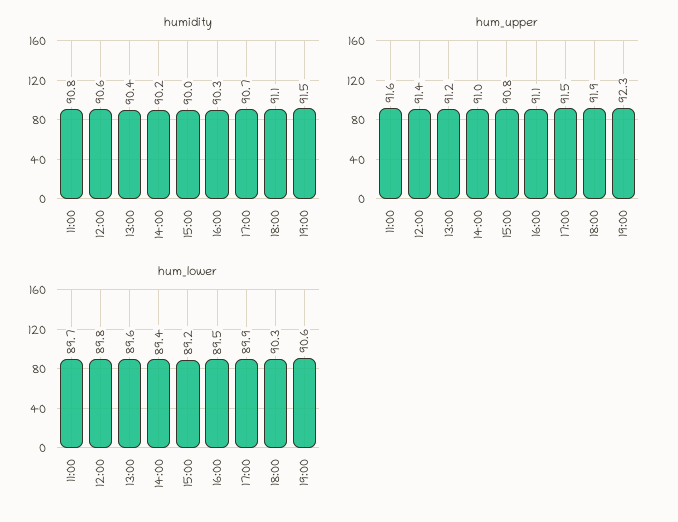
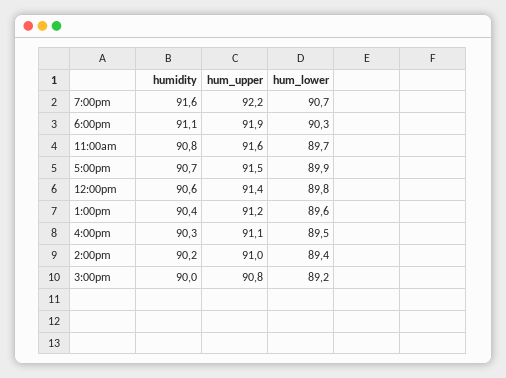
humidity, 19:00: 91.5 -> 91.6
hum_upper, 19:00: 92.3 -> 92.2
hum_lower, 19:00: 90.6 -> 90.7

